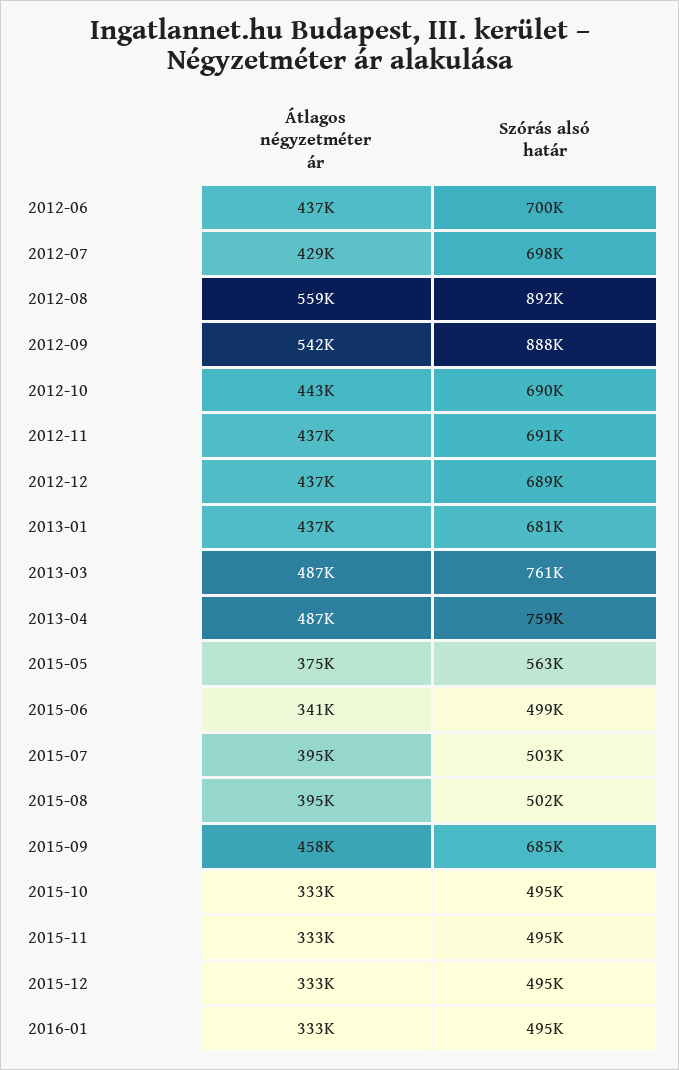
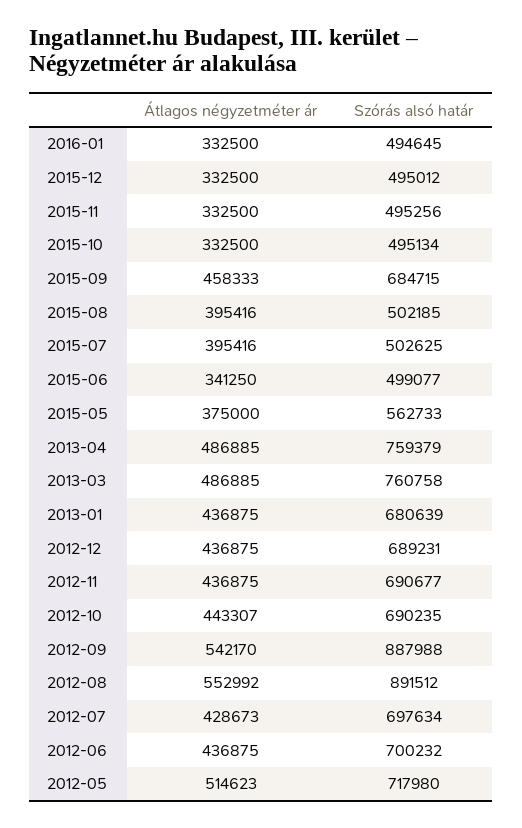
Átlagos négyzetméter ár, 2012-08: 559000 -> 552992
Átlagos négyzetméter ár, 2012-05: none -> 514623
Szórás alsó határ, 2012-05: none -> 717980

